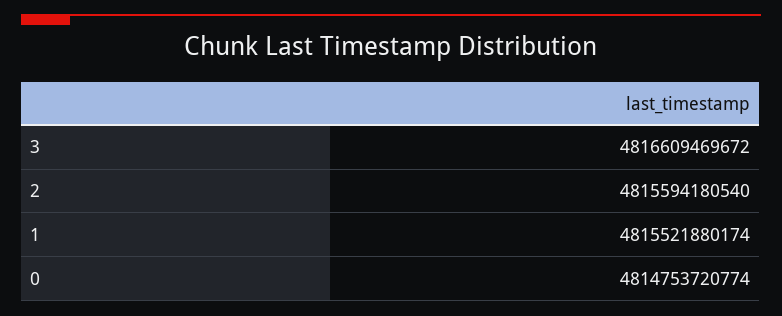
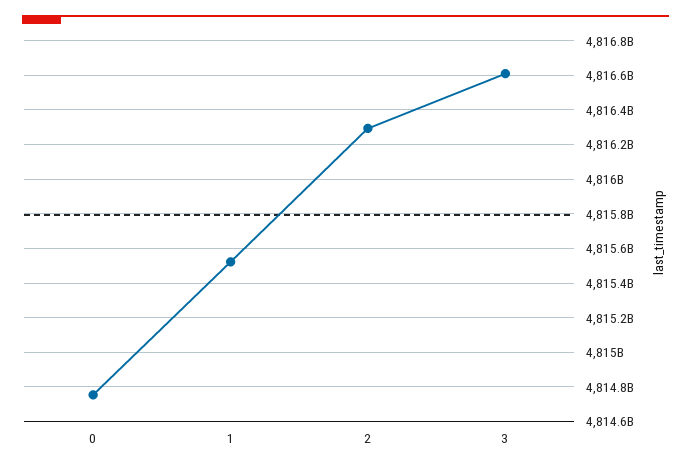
2: 4815594180540 -> 4816300000000

